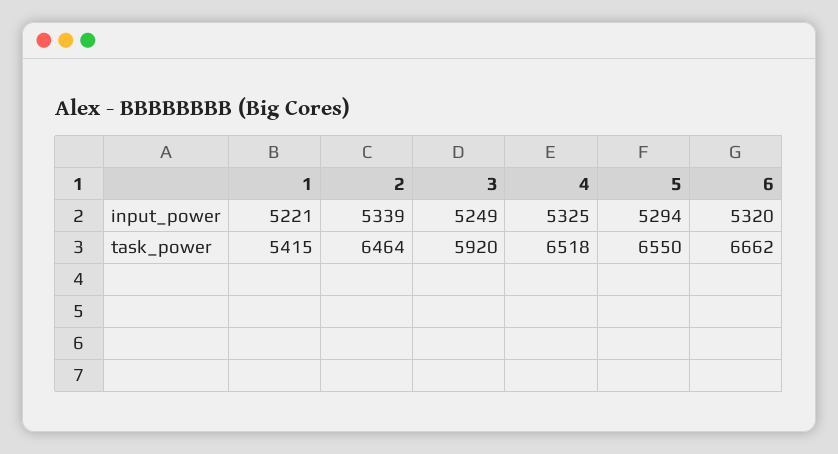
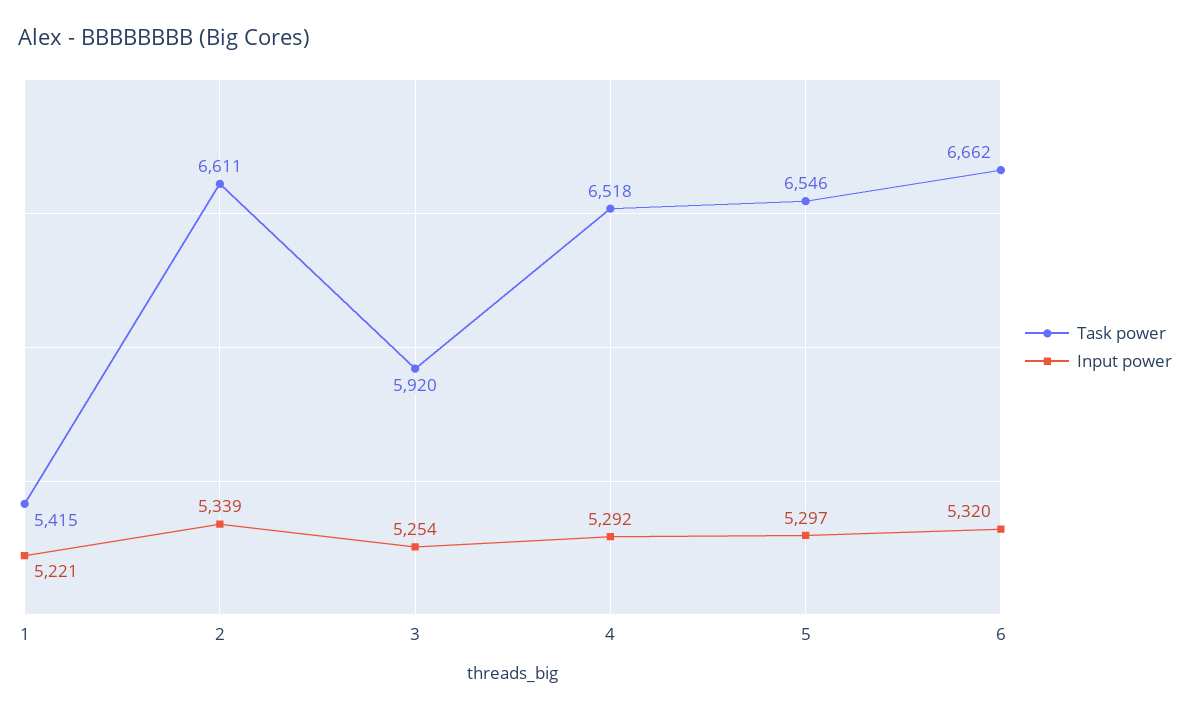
input_power, 3: 5249 -> 5254
input_power, 4: 5325 -> 5292
input_power, 5: 5294 -> 5297
task_power, 2: 6464 -> 6611
task_power, 5: 6550 -> 6546

